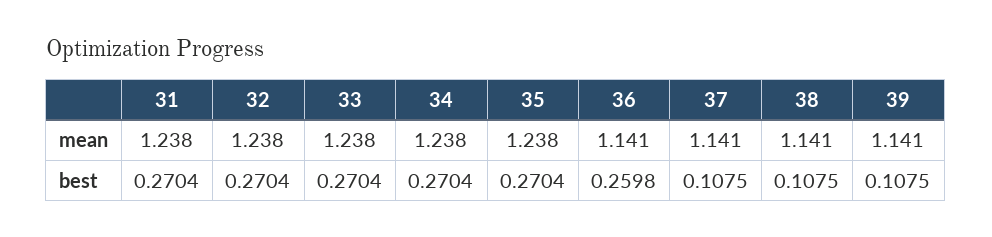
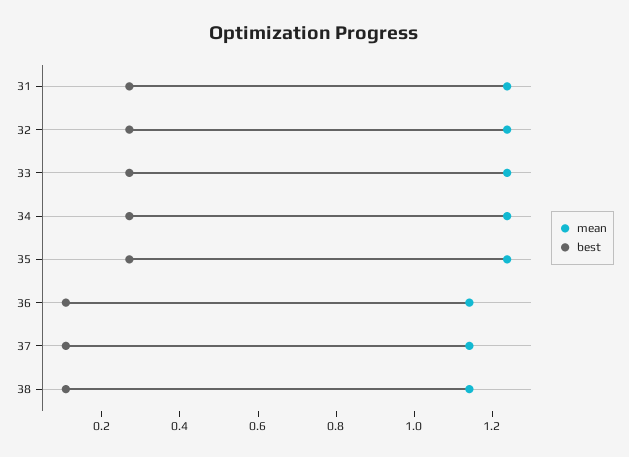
mean, 39: 1.141 -> none
best, 36: 0.2598 -> 0.1
best, 39: 0.1075 -> none

